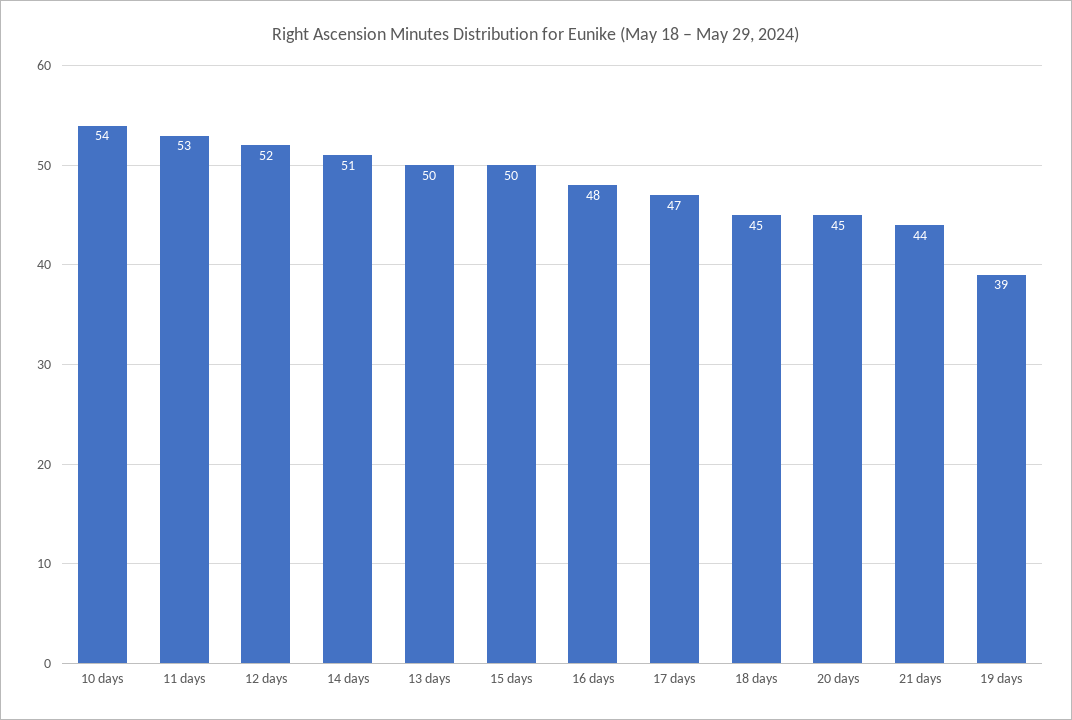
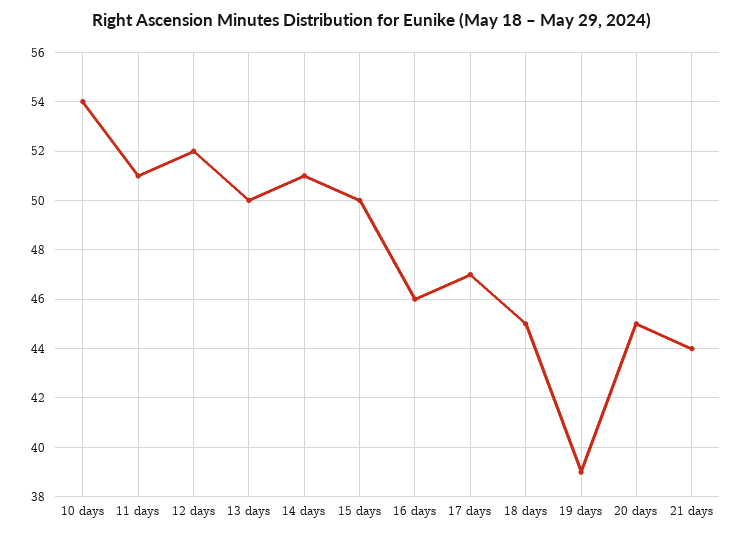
11 days: 53 -> 51
16 days: 48 -> 46

